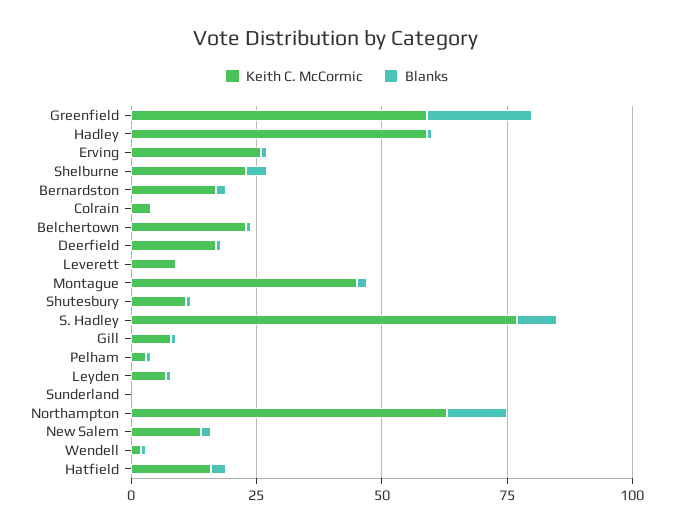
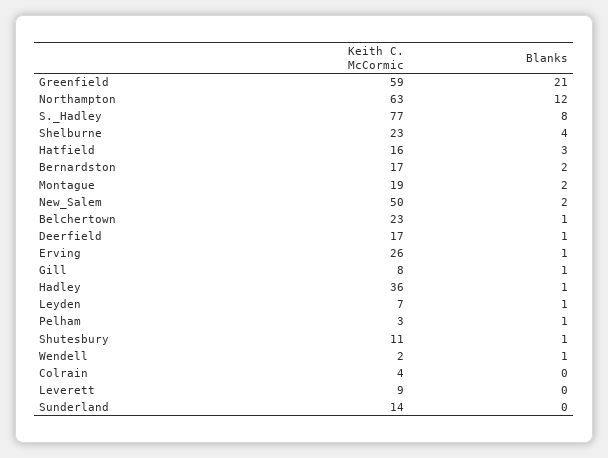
Keith C. McCormic, Hadley: 60 -> 36
Keith C. McCormic, Montague: 45 -> 19
Keith C. McCormic, Sunderland: 0 -> 14
Keith C. McCormic, New Salem: 15 -> 50

